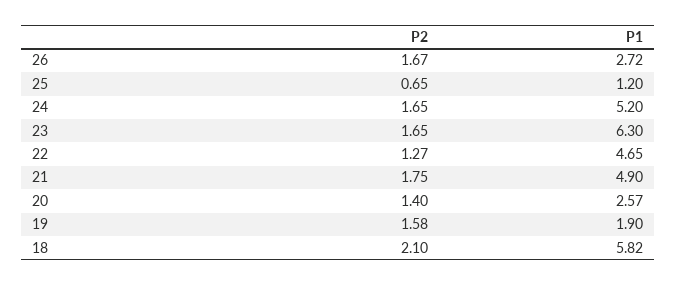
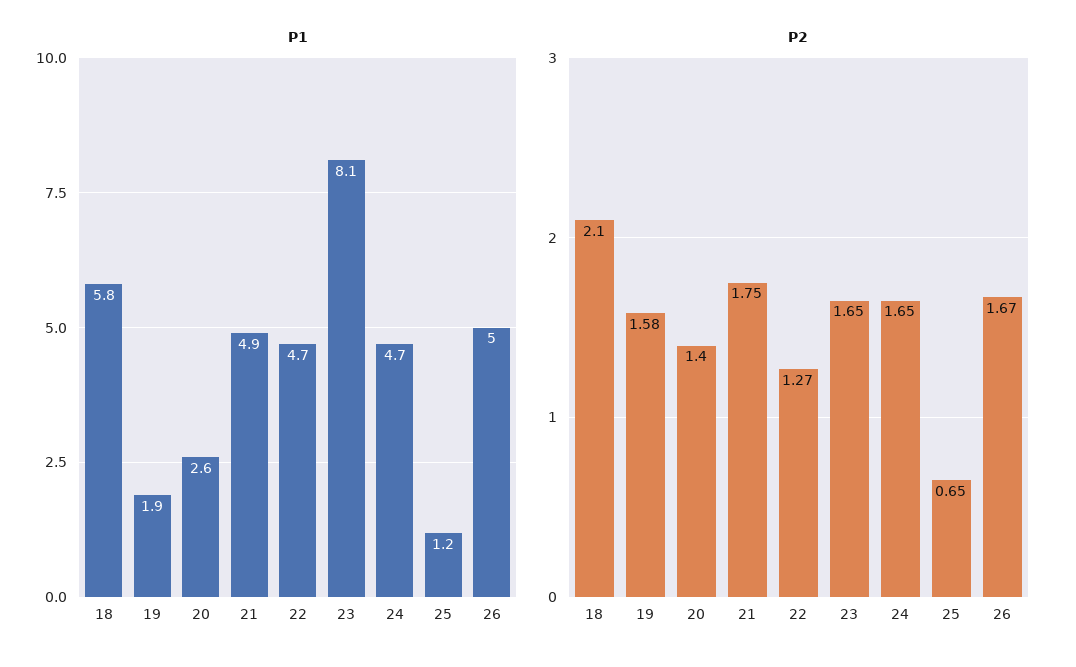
P1, 26: 2.72 -> 5
P1, 24: 5.2 -> 4.7
P1, 23: 6.3 -> 8.1

